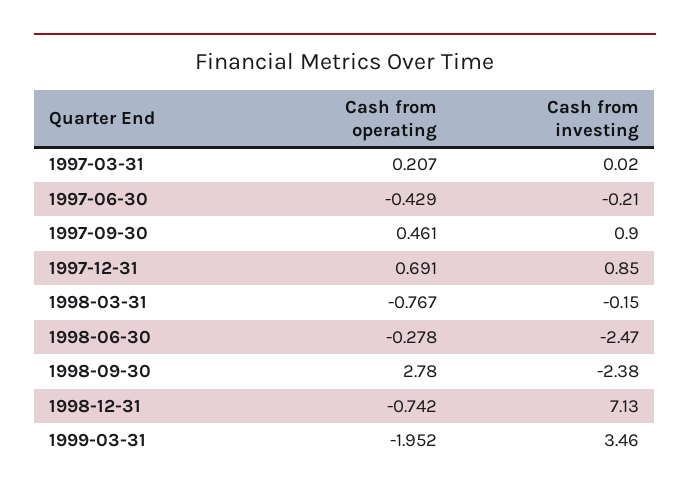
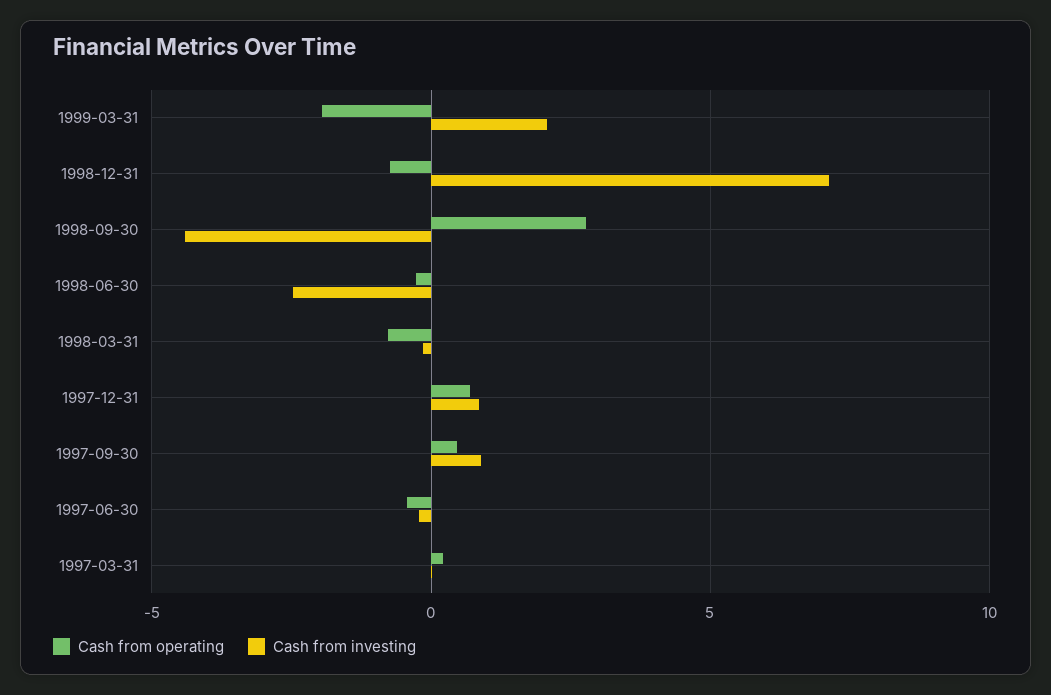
Cash from investing, 1998-09-30: -2.38 -> -4.5
Cash from investing, 1999-03-31: 3.46 -> 2

